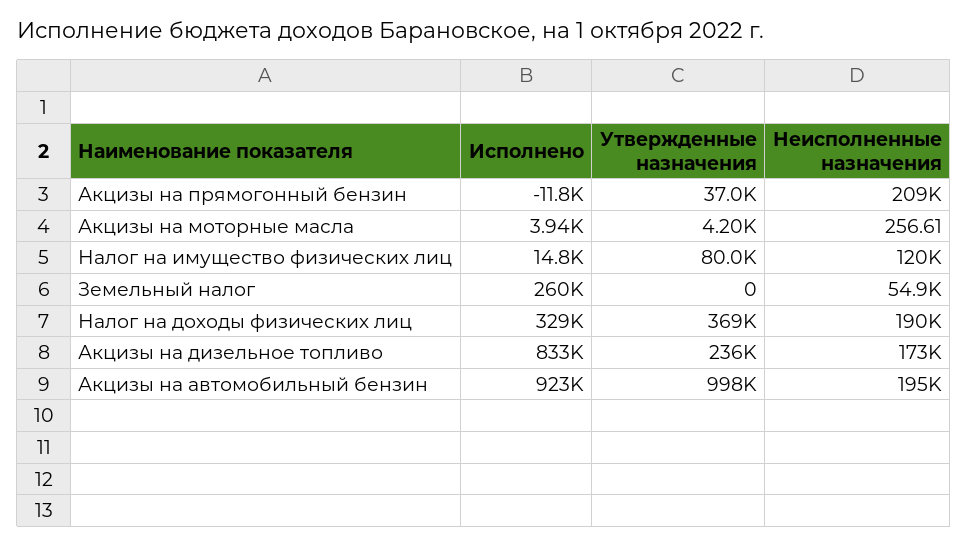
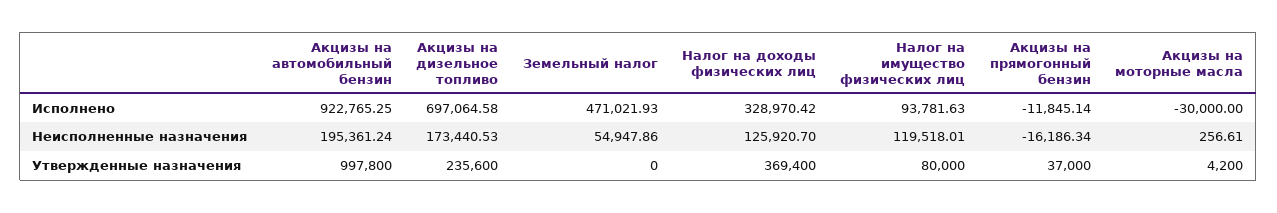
Неисполненные назначения, Акцизы на прямогонный бензин: 209000 -> -16186.34
Исполнено, Акцизы на моторные масла: 3940 -> -30000
Исполнено, Налог на имущество физических лиц: 14800 -> 93781.63
Исполнено, Земельный налог: 260000 -> 471021.93
Неисполненные назначения, Налог на доходы физических лиц: 190000 -> 125920.7
Исполнено, Акцизы на дизельное топливо: 833000 -> 697064.58

